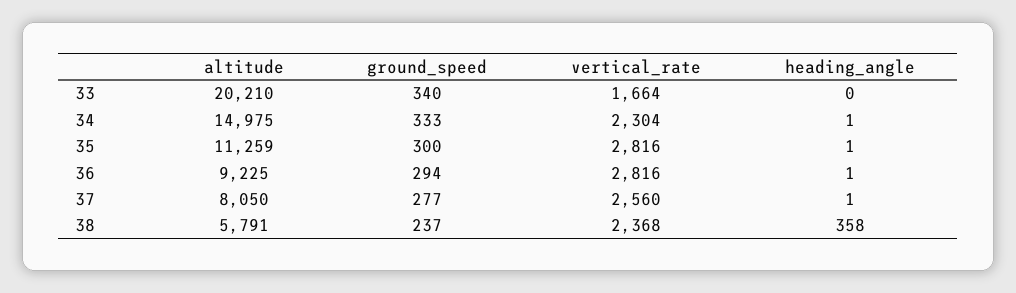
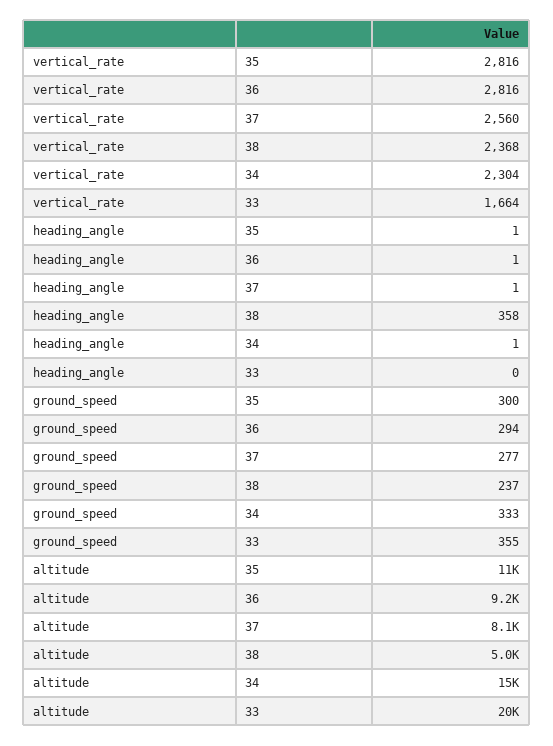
ground_speed, 33: 340 -> 355
altitude, 38: 5791 -> 5000

